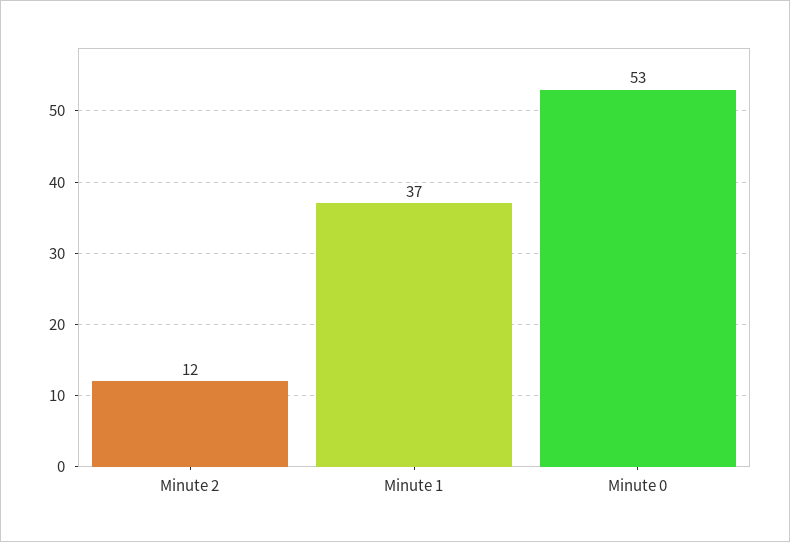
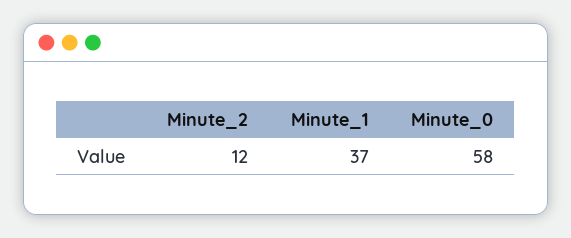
Minute 0: 53 -> 58

